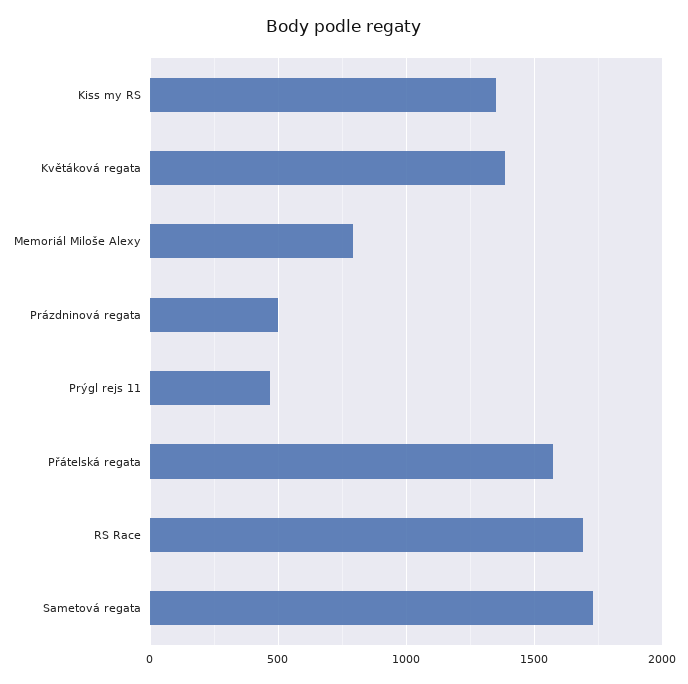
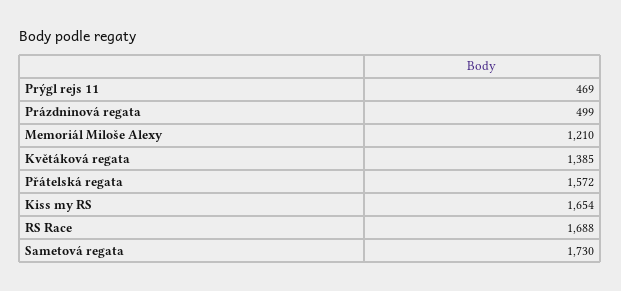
Kiss my RS: 1350 -> 1654
Memoriál Miloše Alexy: 800 -> 1210

